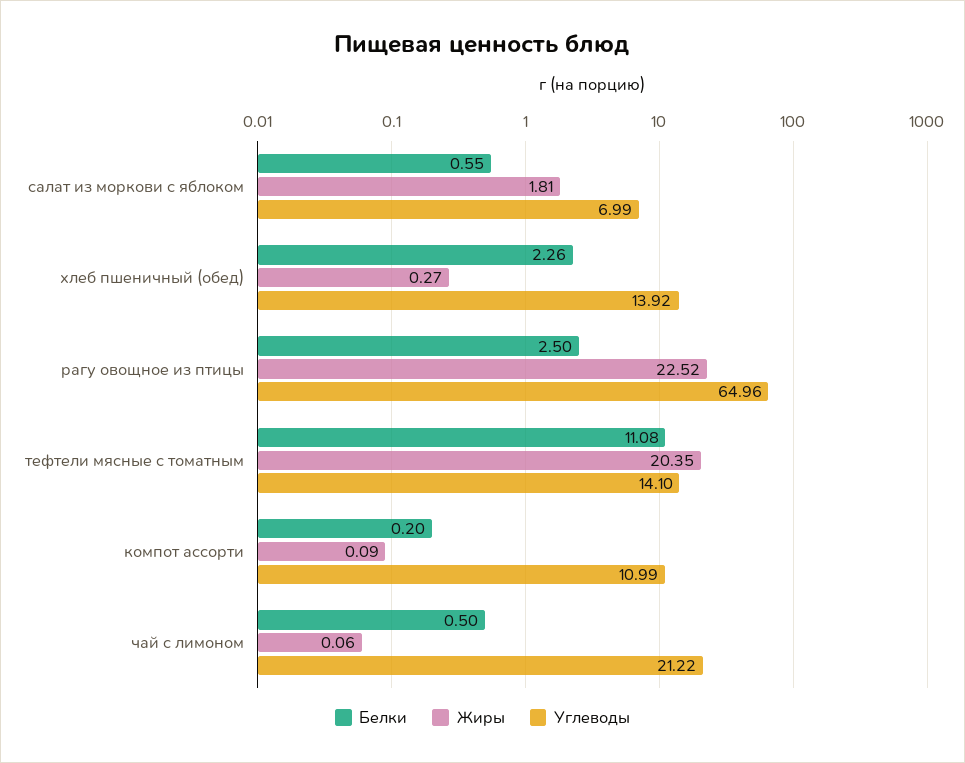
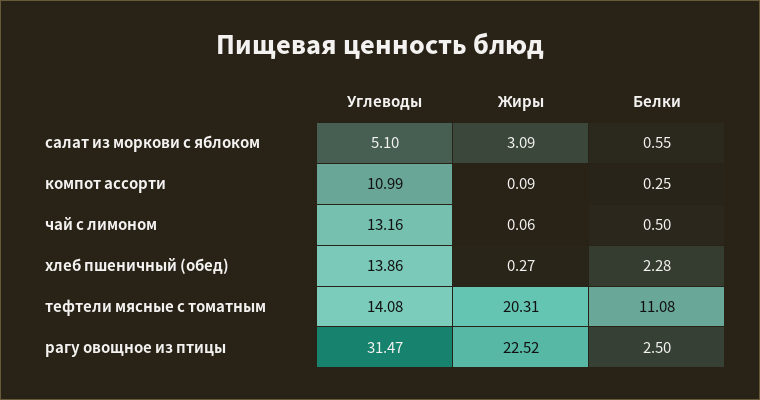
Жиры, салат из моркови с яблоком: 1.81 -> 3.09
Углеводы, салат из моркови с яблоком: 6.99 -> 5.1
Белки, хлеб пшеничный (обед): 2.26 -> 2.28
Углеводы, хлеб пшеничный (обед): 13.92 -> 13.86
Углеводы, рагу овощное из птицы: 64.96 -> 31.47
Жиры, тефтели мясные с томатным: 20.35 -> 20.31
Углеводы, тефтели мясные с томатным: 14.1 -> 14.08
Белки, компот ассорти: 0.2 -> 0.25
Углеводы, чай с лимоном: 21.22 -> 13.16

